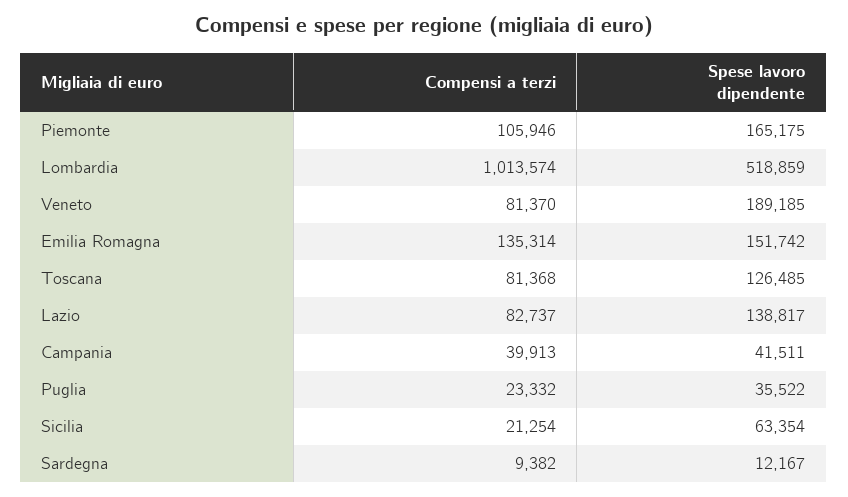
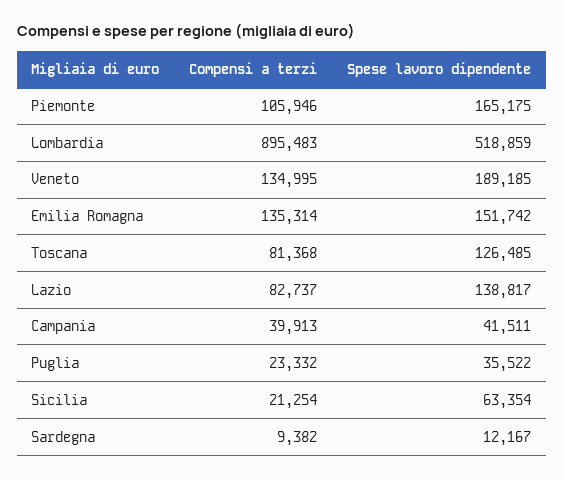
Compensi a terzi, Lombardia: 1013574 -> 895483
Compensi a terzi, Veneto: 81370 -> 134995

